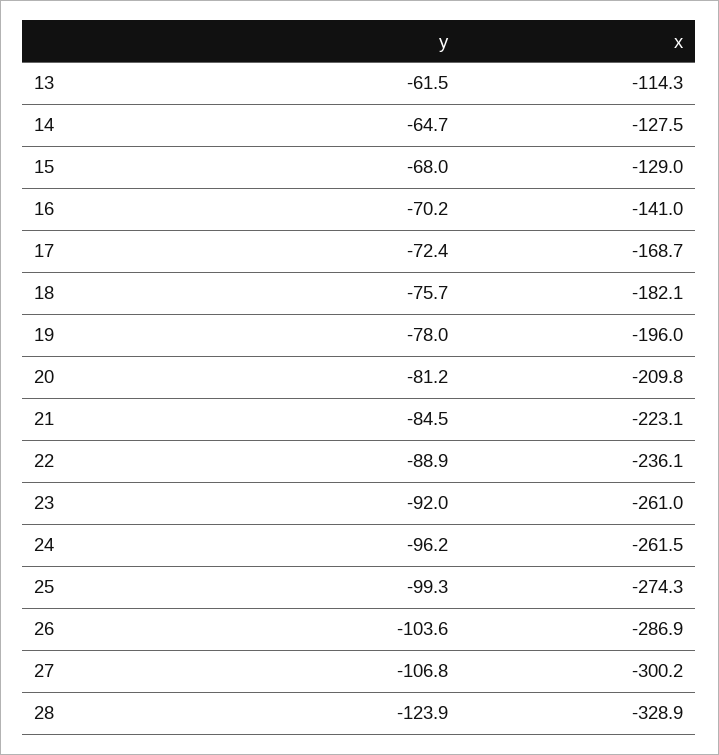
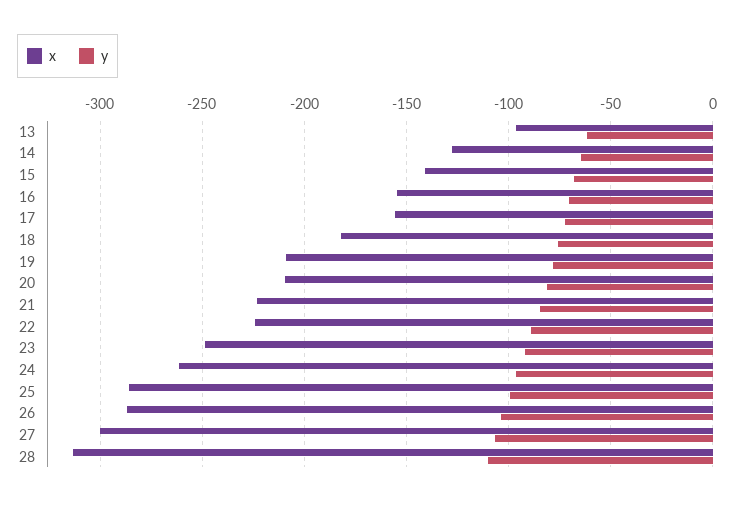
x, 13: -114.3 -> -95
x, 15: -129 -> -140
x, 16: -141 -> -155
x, 17: -168.7 -> -155
x, 19: -196 -> -210
x, 22: -236.1 -> -225
x, 23: -261 -> -250
x, 25: -274.3 -> -285
y, 28: -123.9 -> -110
x, 28: -328.9 -> -315

